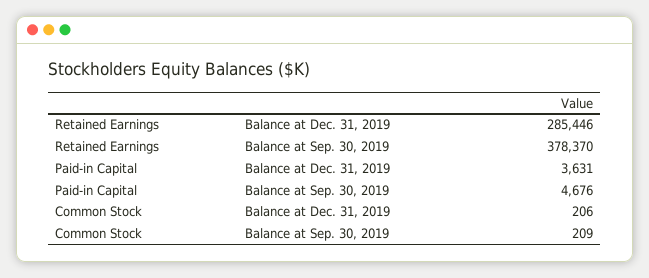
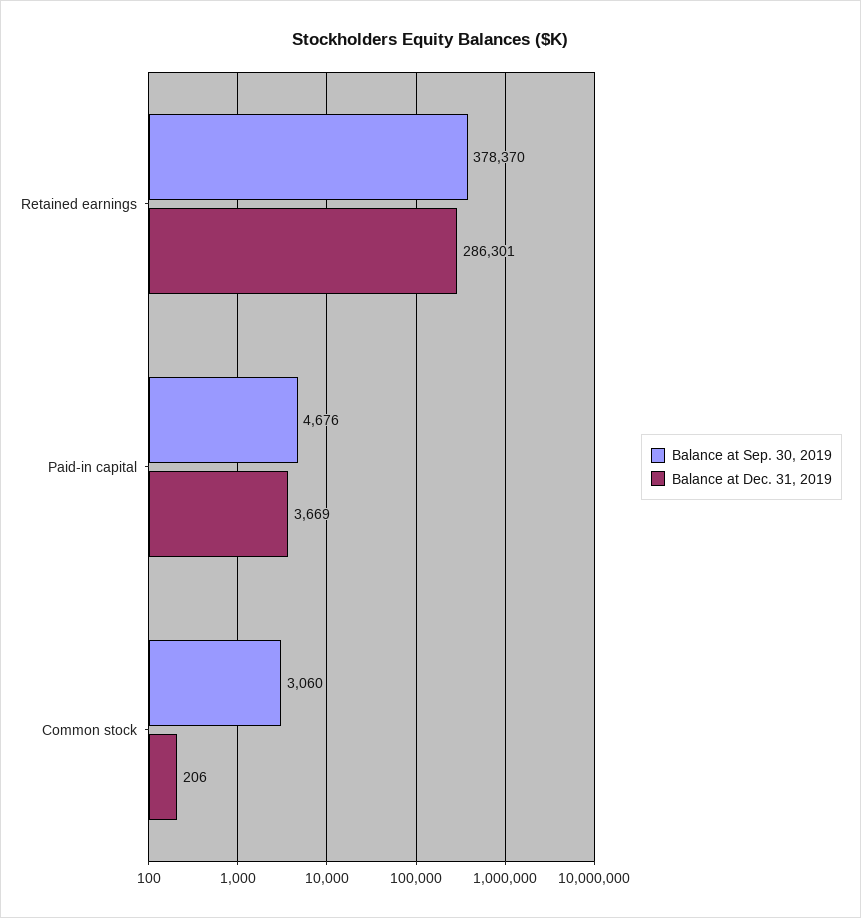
Balance at Dec. 31, 2019, Retained Earnings: 285446 -> 286301
Balance at Dec. 31, 2019, Paid-in Capital: 3631 -> 3669
Balance at Sep. 30, 2019, Common Stock: 209 -> 3060

